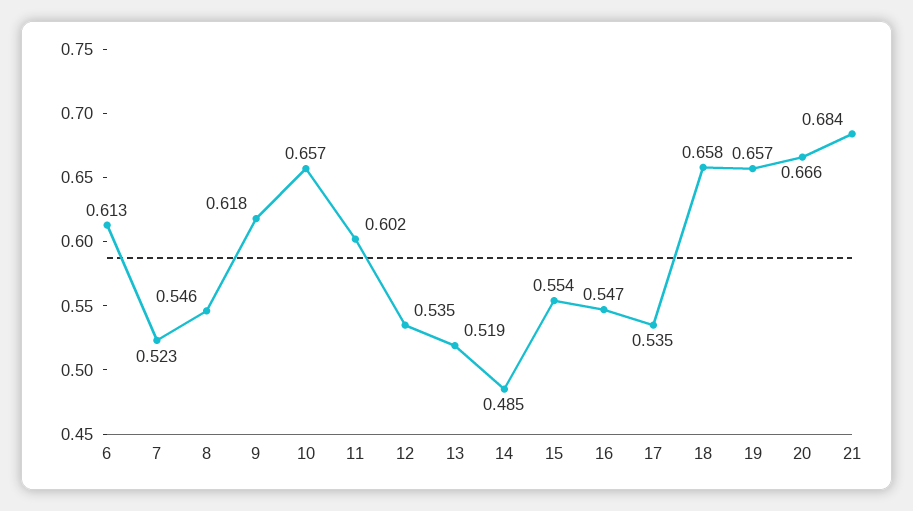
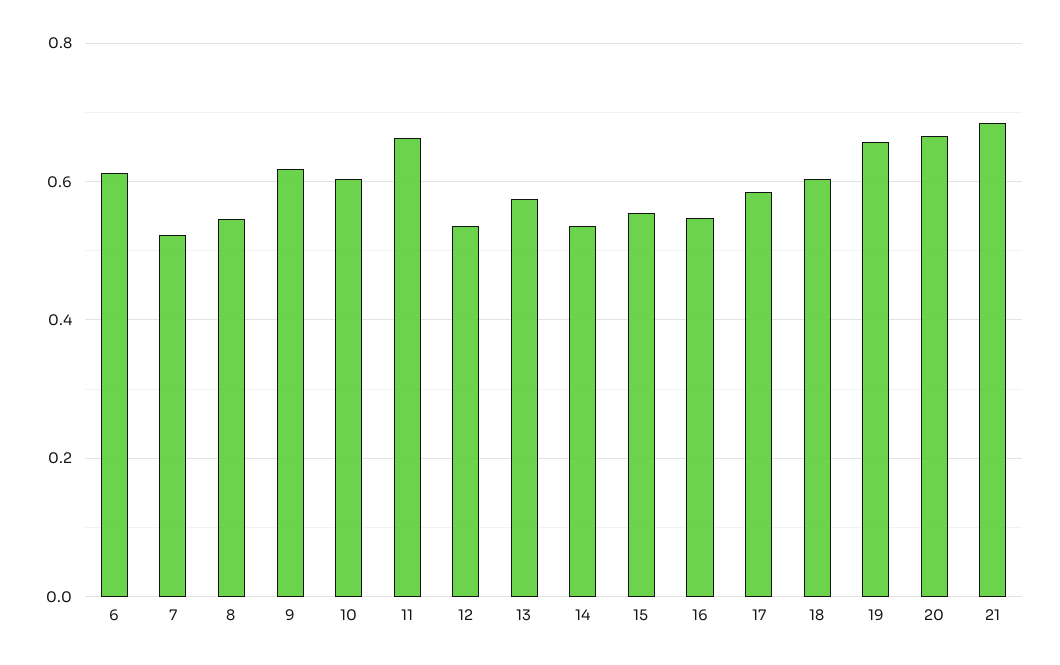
10: 0.657 -> 0.6
11: 0.602 -> 0.66
13: 0.519 -> 0.58
14: 0.485 -> 0.54
17: 0.535 -> 0.58
18: 0.658 -> 0.6

